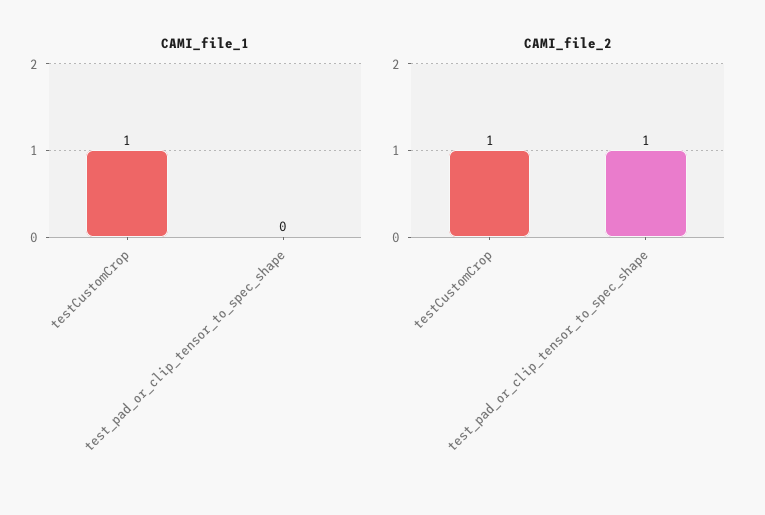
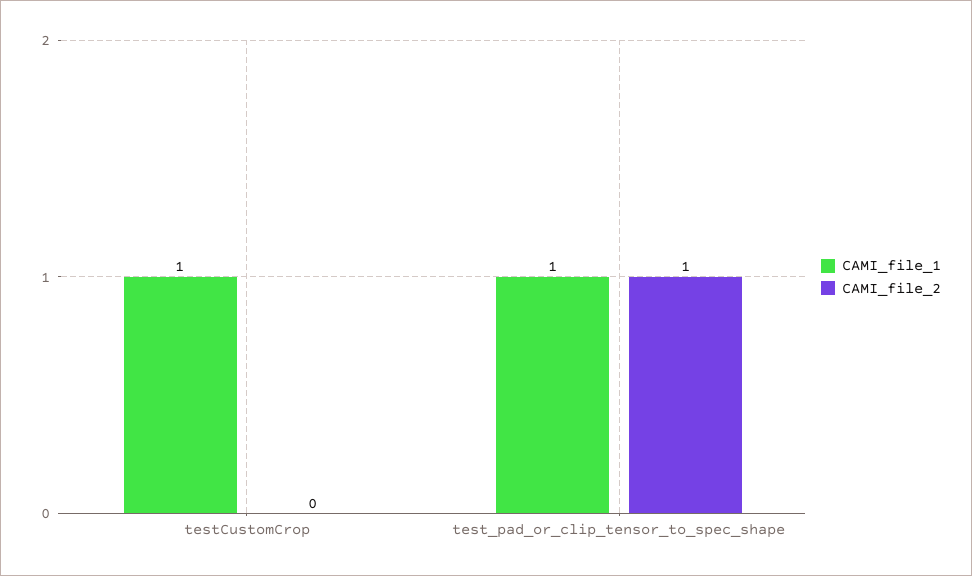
CAMI_file_1, test_pad_or_clip_tensor_to_spec_shape: 0 -> 1
CAMI_file_2, testCustomCrop: 1 -> 0

